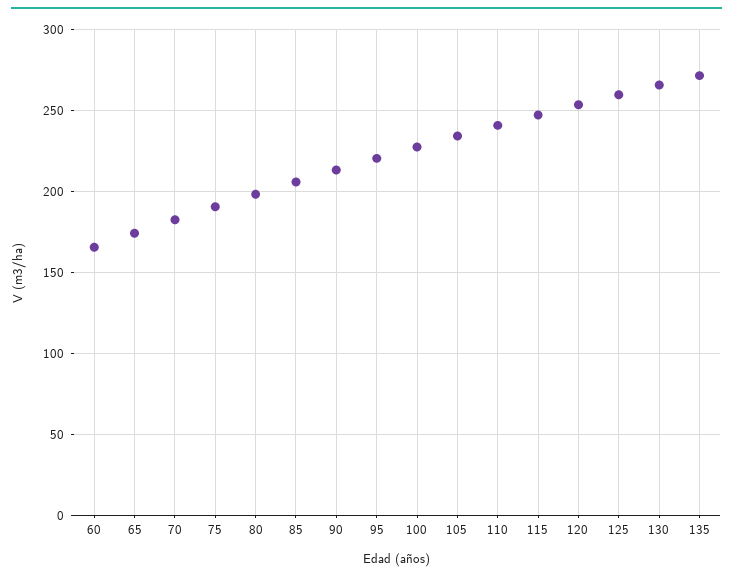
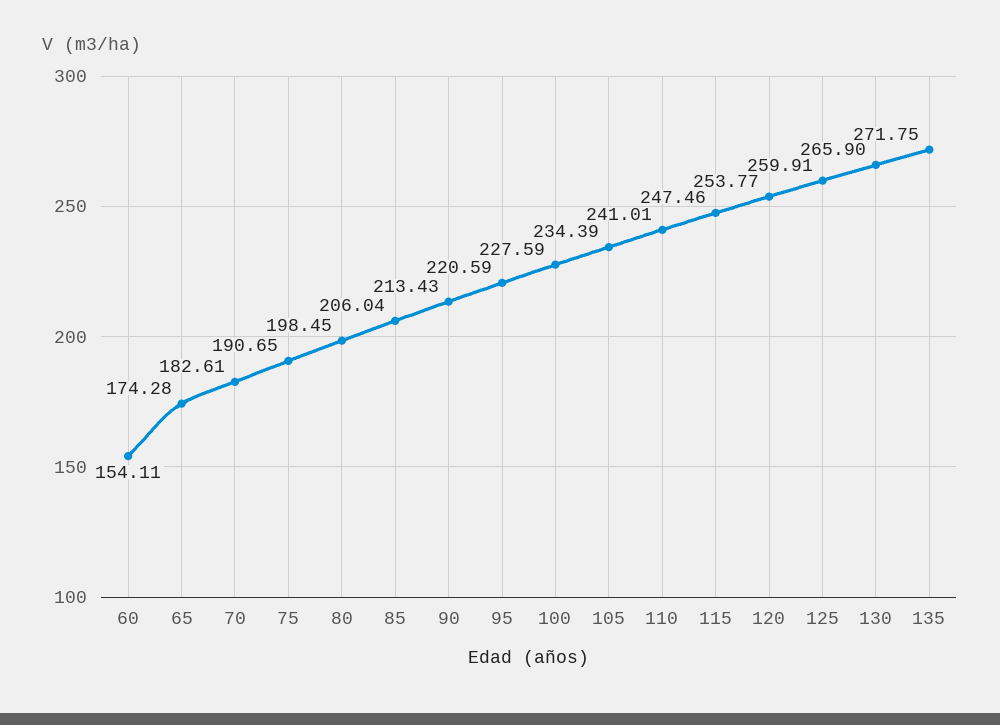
60: 165 -> 154.11

